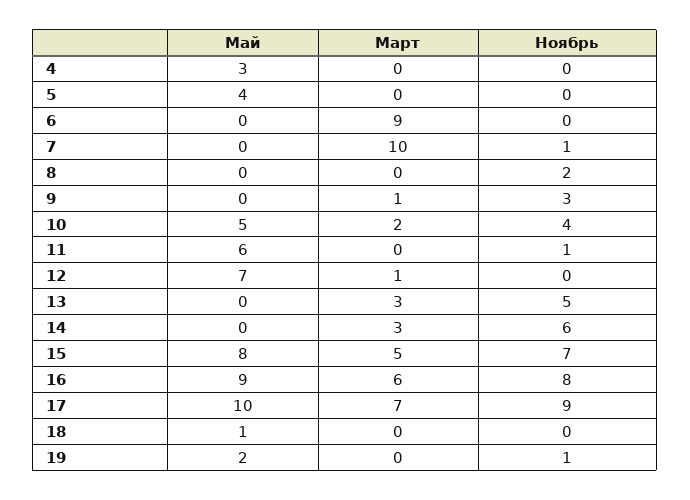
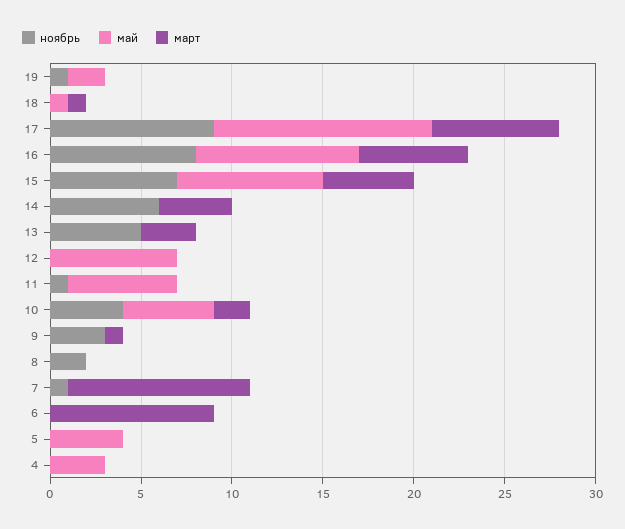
Март, 12: 1 -> 0
Март, 14: 3 -> 4
Май, 17: 10 -> 12
Март, 18: 0 -> 1

